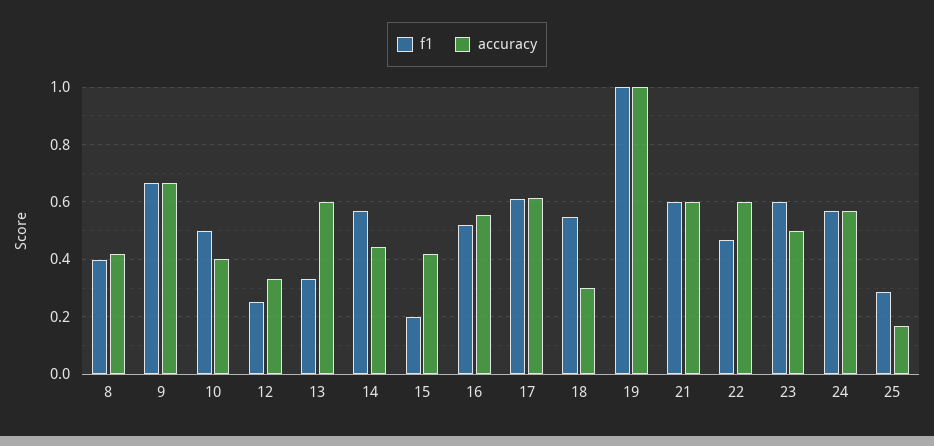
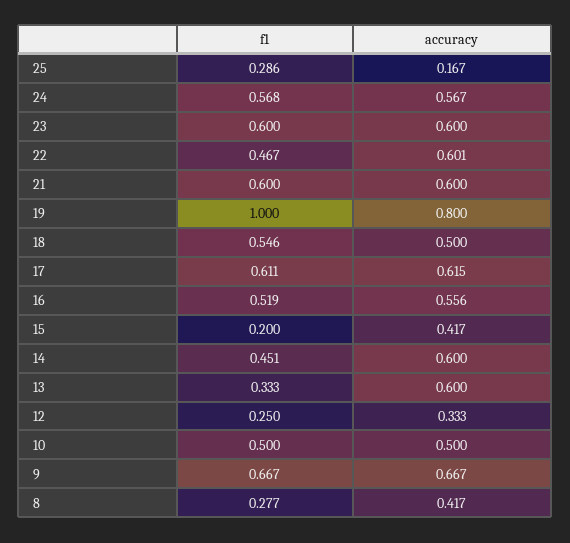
f1, 8: 0.4 -> 0.277
accuracy, 10: 0.4 -> 0.5
f1, 14: 0.575 -> 0.451
accuracy, 14: 0.45 -> 0.6
accuracy, 18: 0.3 -> 0.5
accuracy, 19: 1 -> 0.8
accuracy, 23: 0.5 -> 0.6

